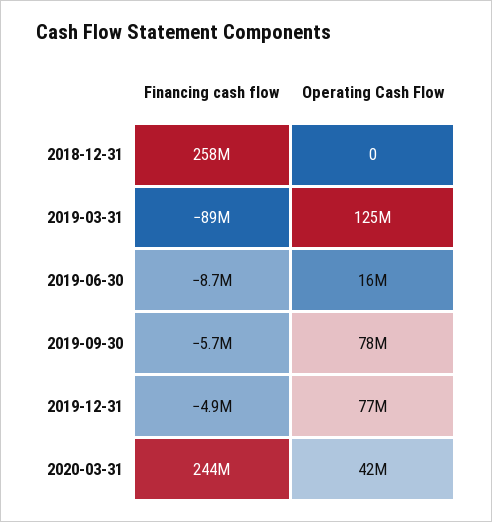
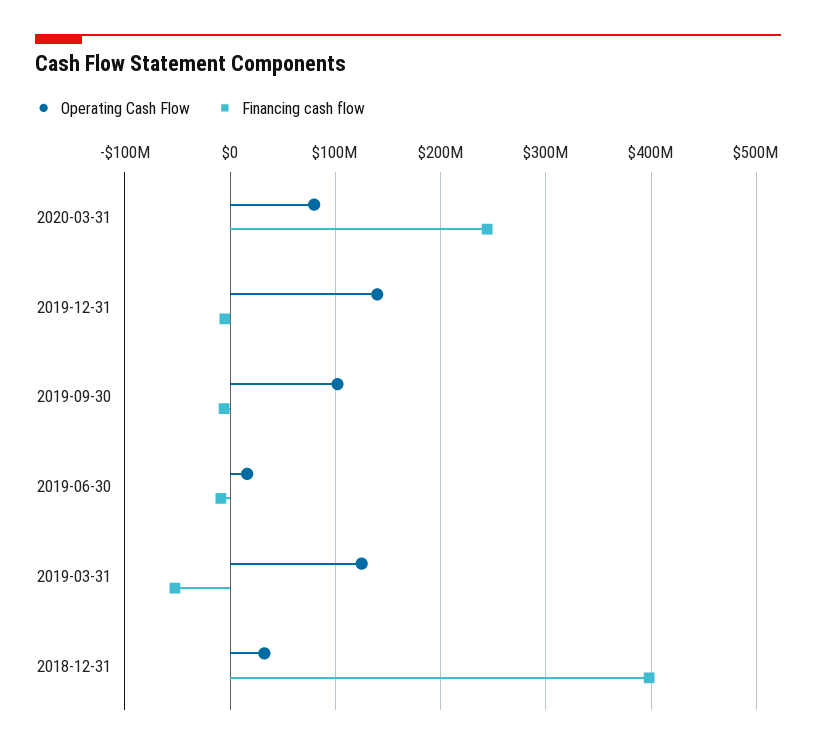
Financing cash flow, 2018-12-31: 258000000 -> 400000000
Operating Cash Flow, 2018-12-31: 0 -> 30000000
Financing cash flow, 2019-03-31: -89000000 -> -50000000
Operating Cash Flow, 2019-09-30: 78000000 -> 100000000
Operating Cash Flow, 2019-12-31: 77000000 -> 140000000
Operating Cash Flow, 2020-03-31: 42000000 -> 80000000

